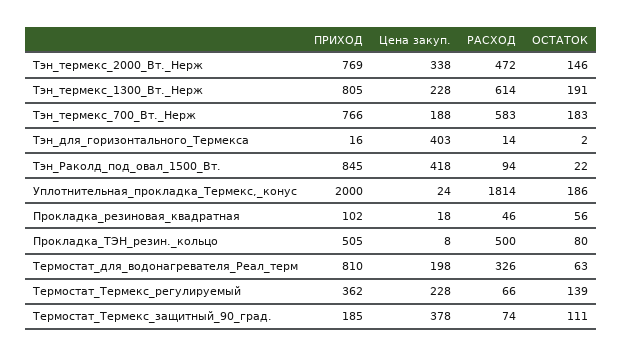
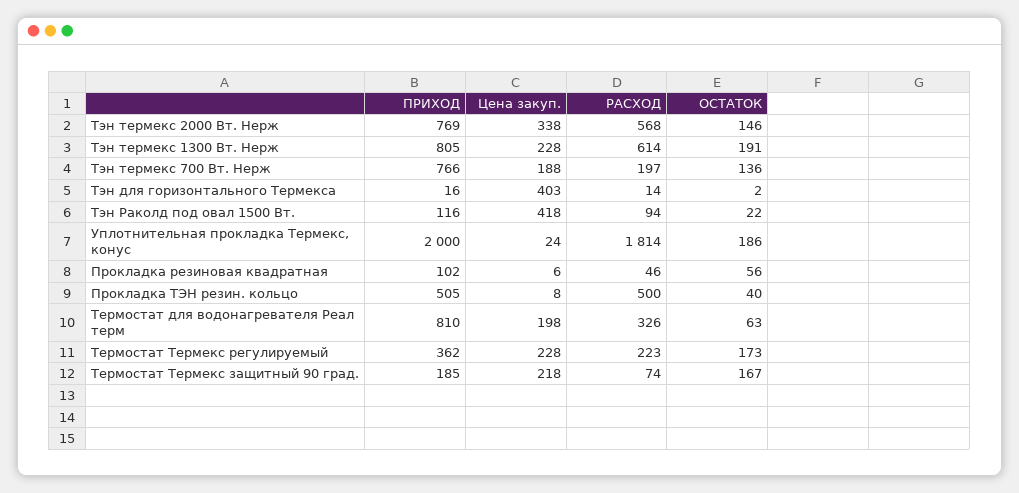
РАСХОД, Тэн_термекс_2000_Вт._Нерж: 472 -> 568
РАСХОД, Тэн_термекс_700_Вт._Нерж: 583 -> 197
ОСТАТОК, Тэн_термекс_700_Вт._Нерж: 183 -> 136
ПРИХОД, Тэн_Раколд_под_овал_1500_Вт.: 845 -> 116
Цена закуп., Прокладка_резиновая_квадратная: 18 -> 6
ОСТАТОК, Прокладка_ТЭН_резин._кольцо: 80 -> 40
РАСХОД, Термостат_Термекс_регулируемый: 66 -> 223
ОСТАТОК, Термостат_Термекс_регулируемый: 139 -> 173
Цена закуп., Термостат_Термекс_защитный_90_град.: 378 -> 218
ОСТАТОК, Термостат_Термекс_защитный_90_град.: 111 -> 167

